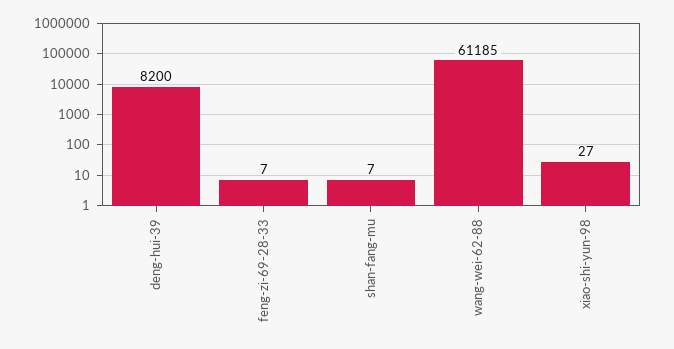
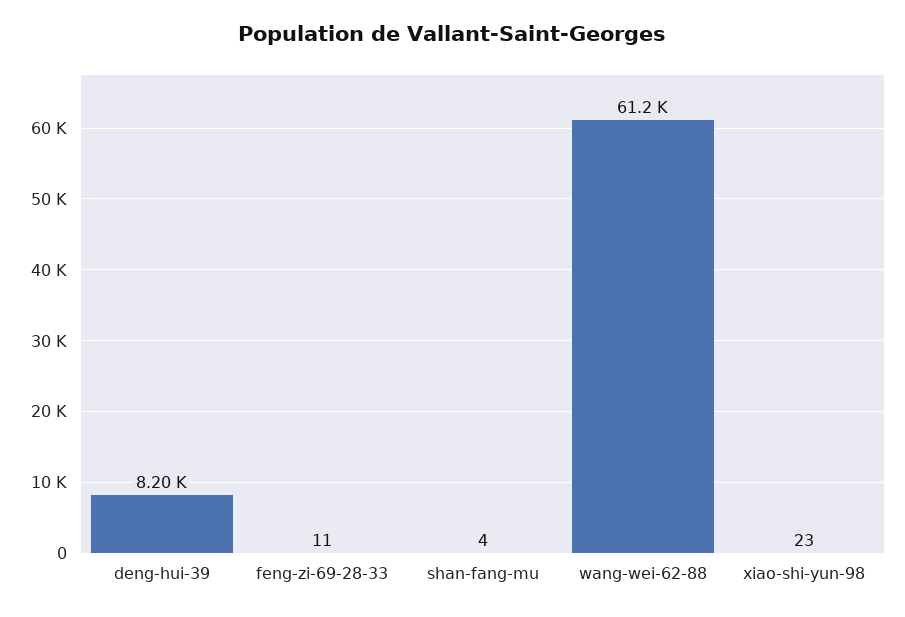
feng-zi-69-28-33: 7 -> 11
shan-fang-mu: 7 -> 4
xiao-shi-yun-98: 27 -> 23

